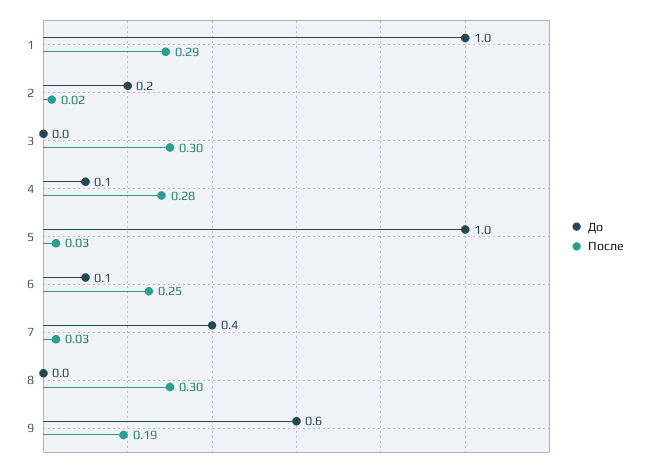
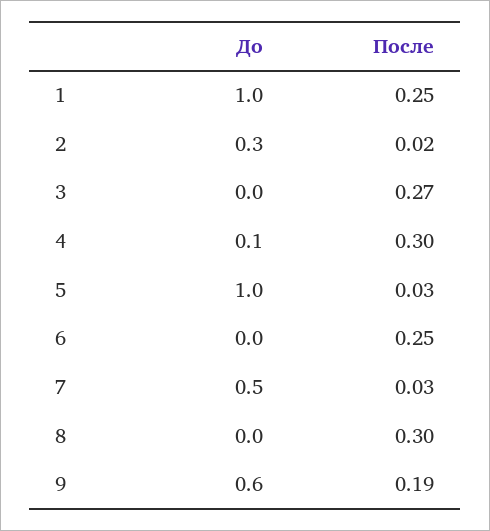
После, 1: 0.29 -> 0.25
До, 2: 0.2 -> 0.3
После, 3: 0.3 -> 0.27
После, 4: 0.28 -> 0.3
До, 6: 0.1 -> 0
До, 7: 0.4 -> 0.5

